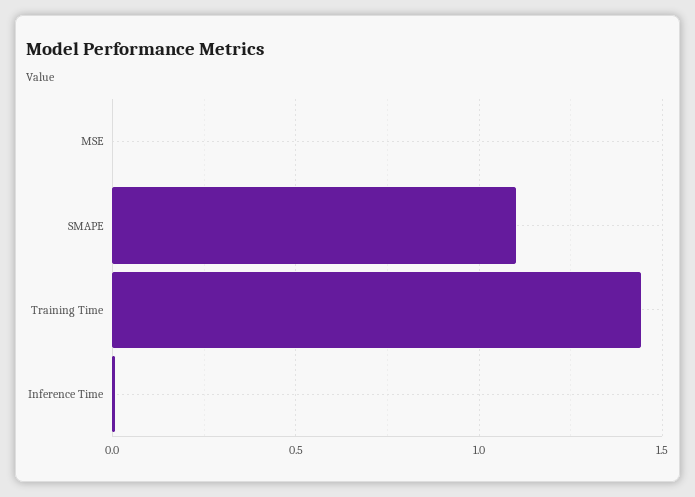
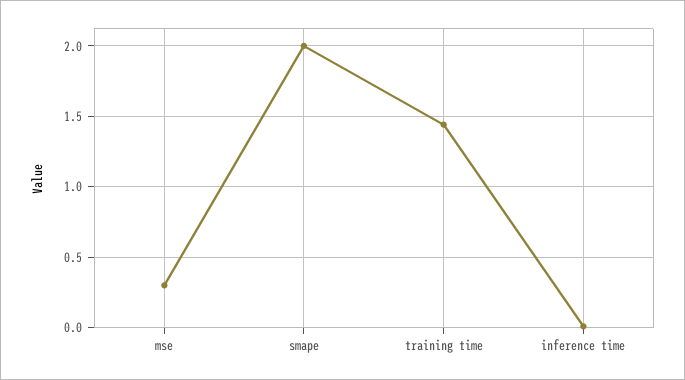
MSE: 0 -> 0.3
SMAPE: 1.1 -> 2

